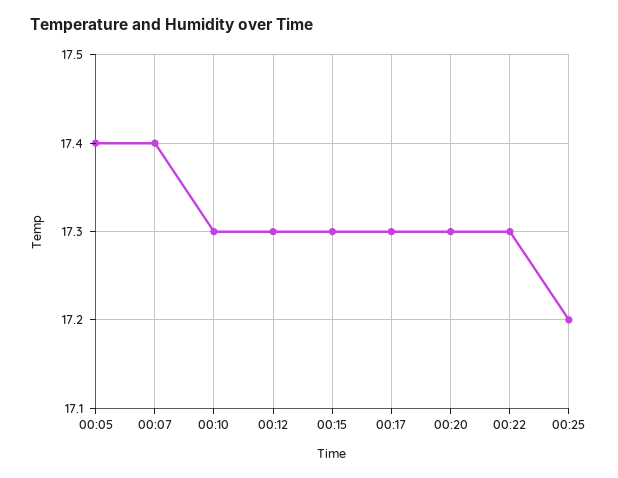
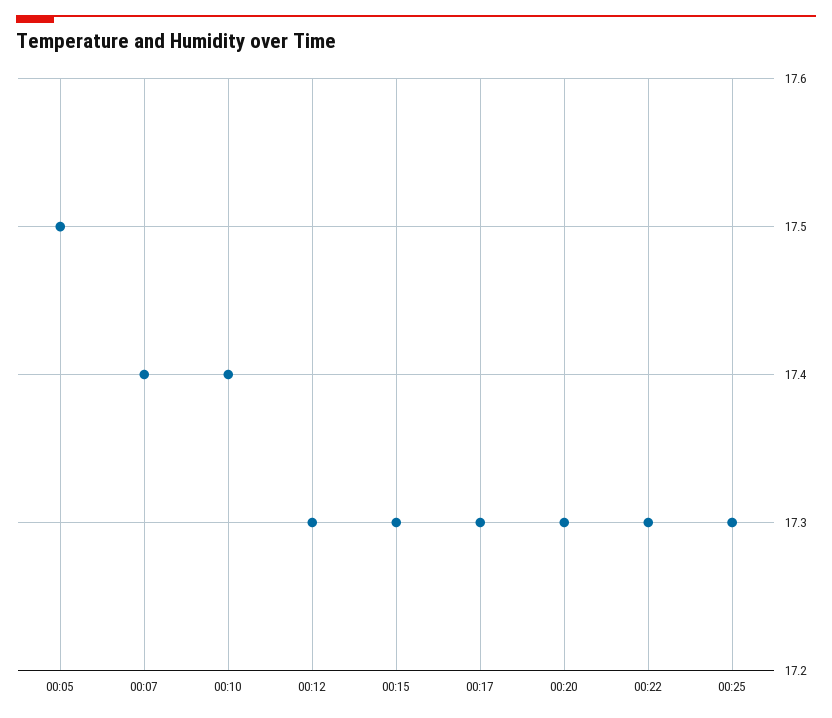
00:05: 17.4 -> 17.5
00:10: 17.3 -> 17.4
00:25: 17.2 -> 17.3

